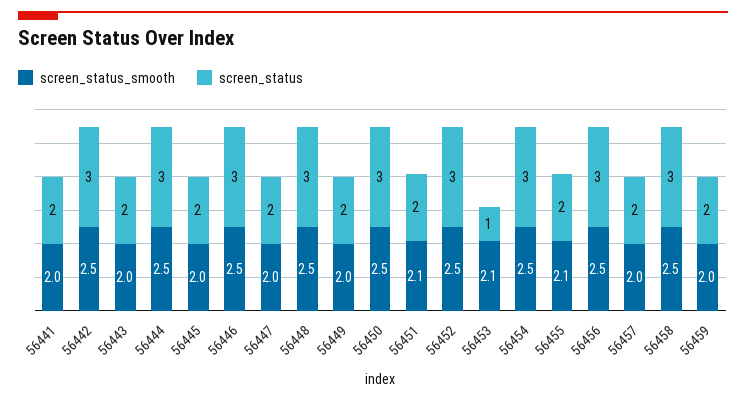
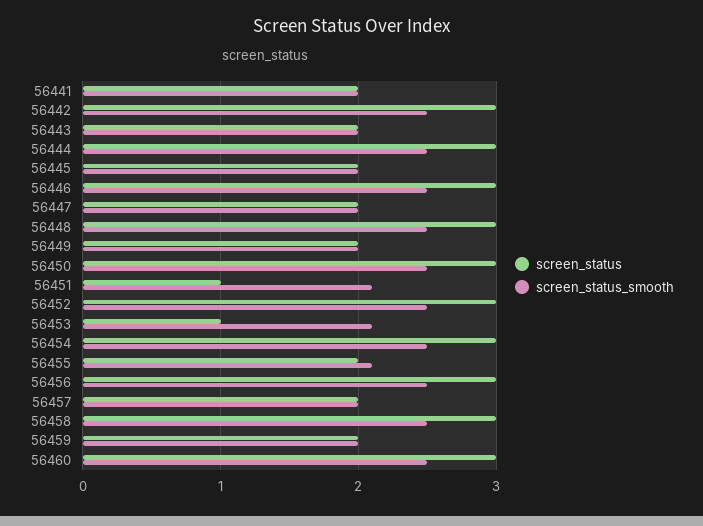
screen_status, 56451: 2 -> 1
screen_status, 56460: none -> 3
screen_status_smooth, 56460: none -> 2.5

